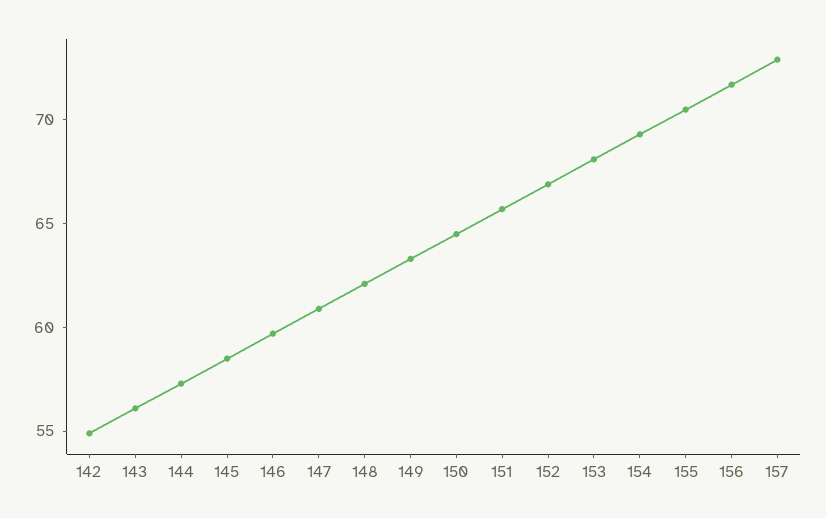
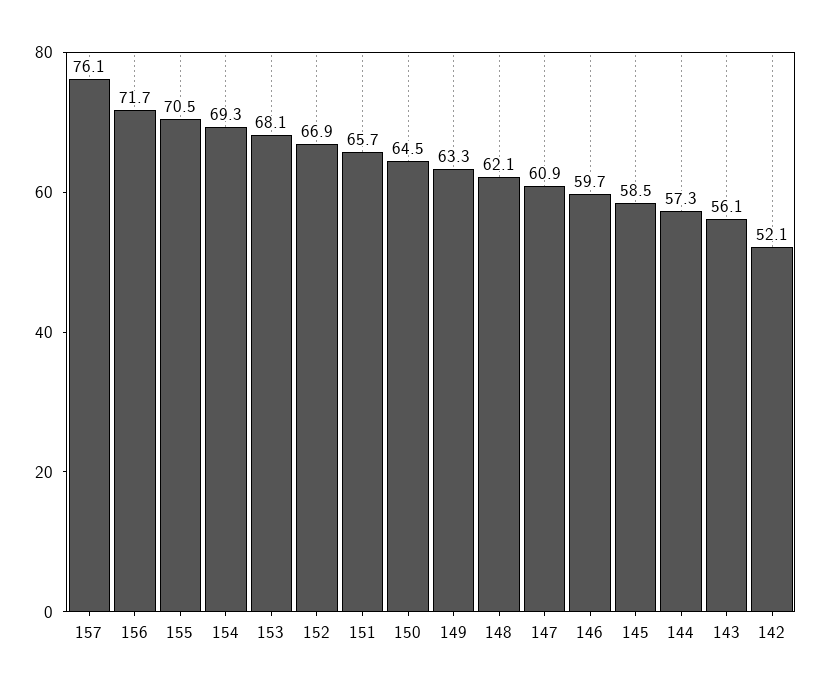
142: 55 -> 52.1
157: 73 -> 76.1

